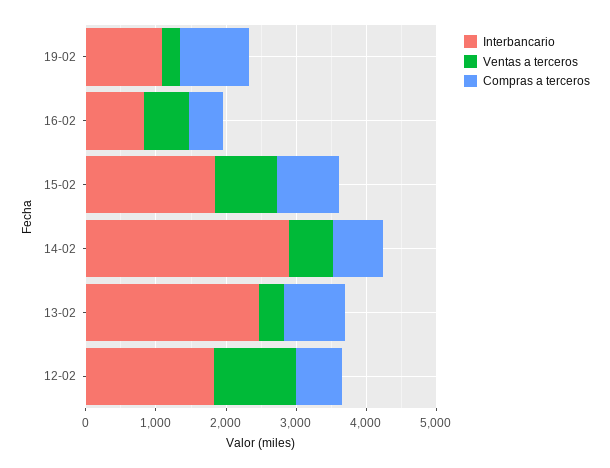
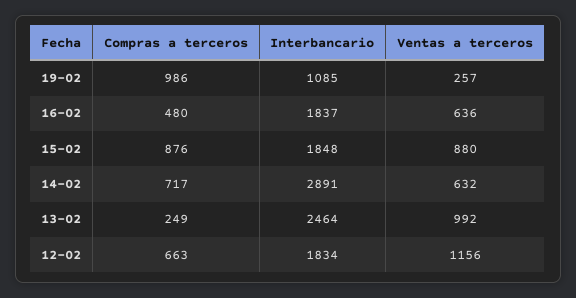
Interbancario, 16-02: 800 -> 1837
Ventas a terceros, 13-02: 400 -> 992
Compras a terceros, 13-02: 800 -> 249

